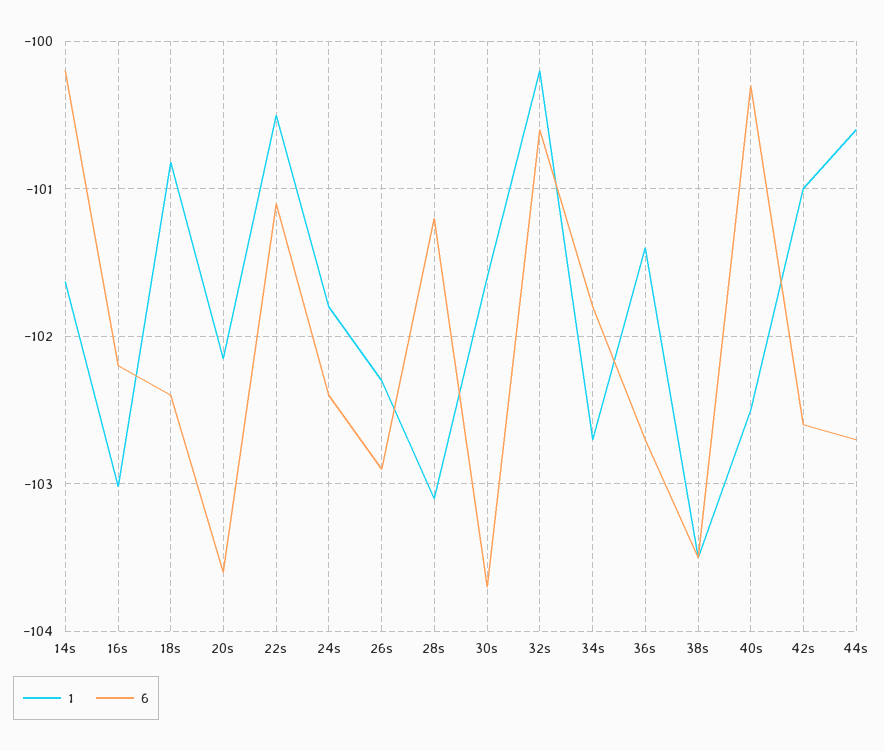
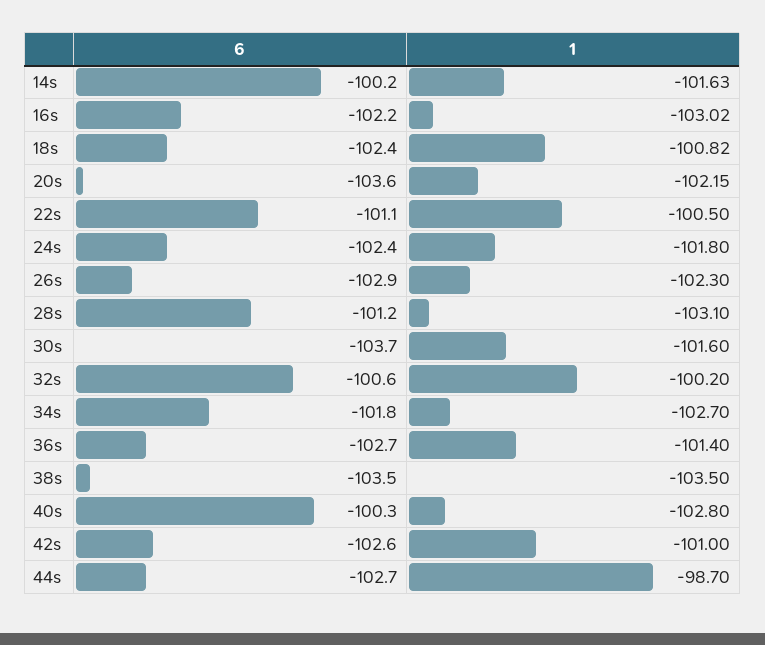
1, 40s: -102.5 -> -102.8
1, 44s: -100.6 -> -98.7

